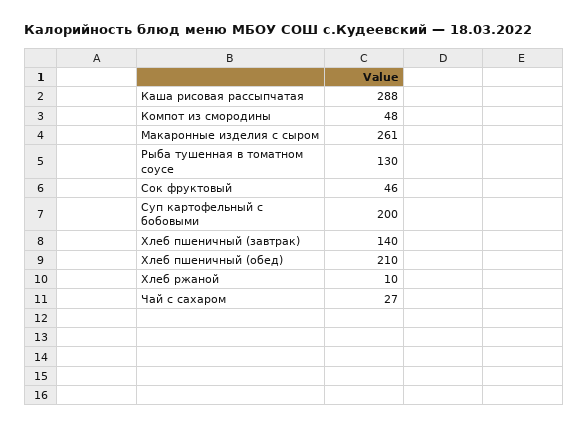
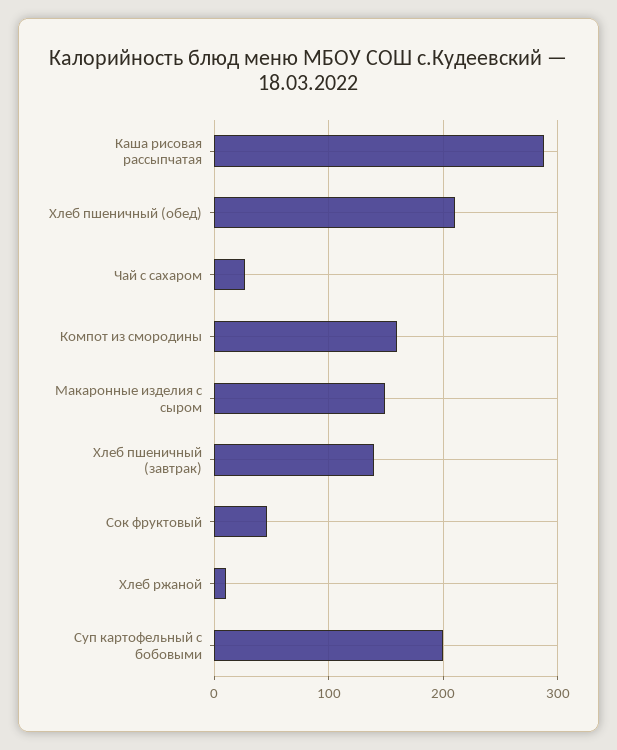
Компот из смородины: 48 -> 160
Макаронные изделия с сыром: 261 -> 150
Рыба тушенная в томатном соусе: 130 -> none

